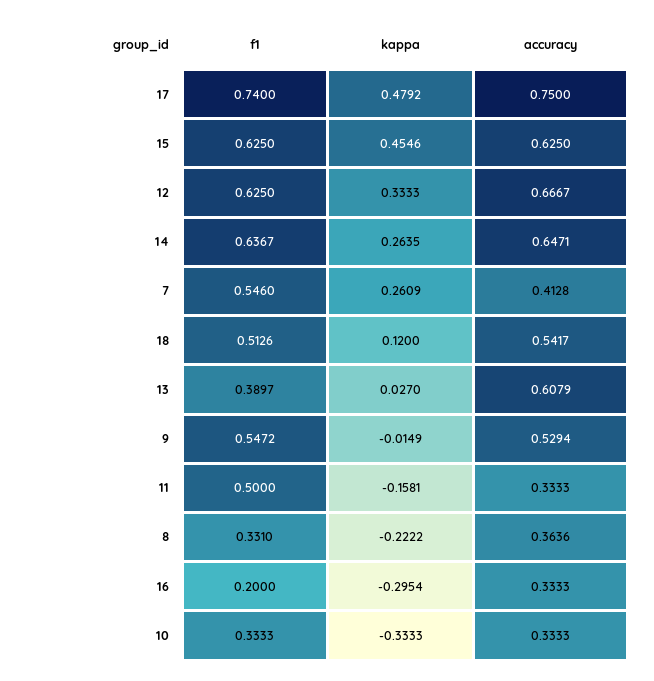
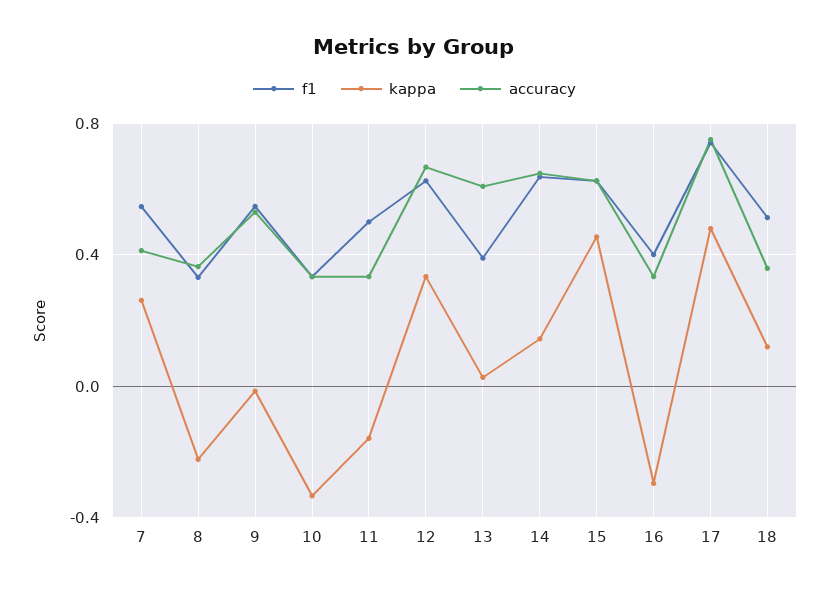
kappa, 14: 0.2635 -> 0.15
accuracy, 18: 0.5417 -> 0.35
f1, 16: 0.2 -> 0.4

